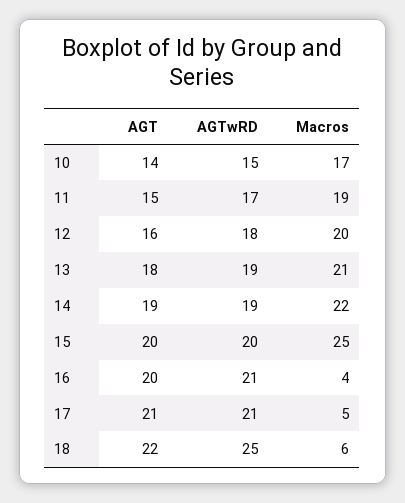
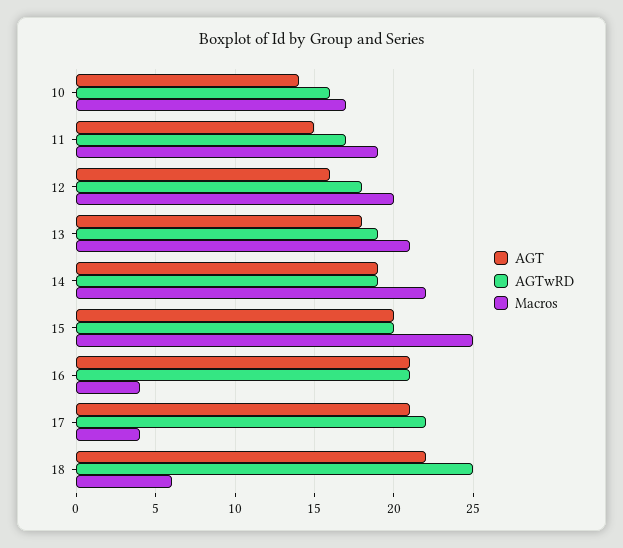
AGTwRD, 10: 15 -> 16
AGT, 16: 20 -> 21
AGTwRD, 17: 21 -> 22
Macros, 17: 5 -> 4

